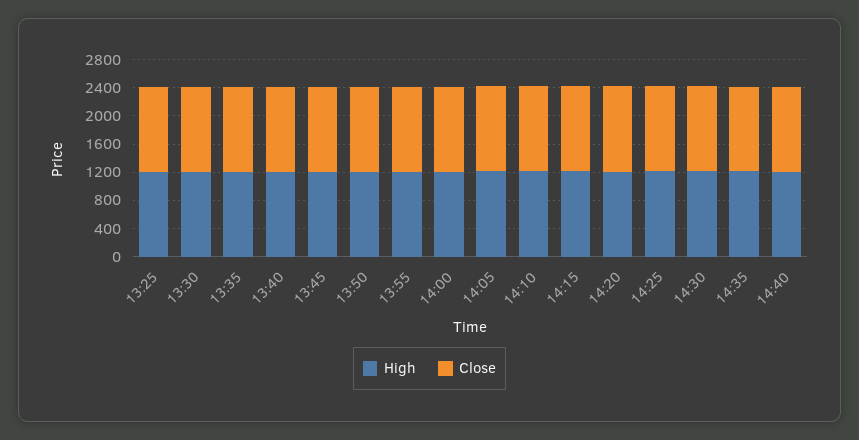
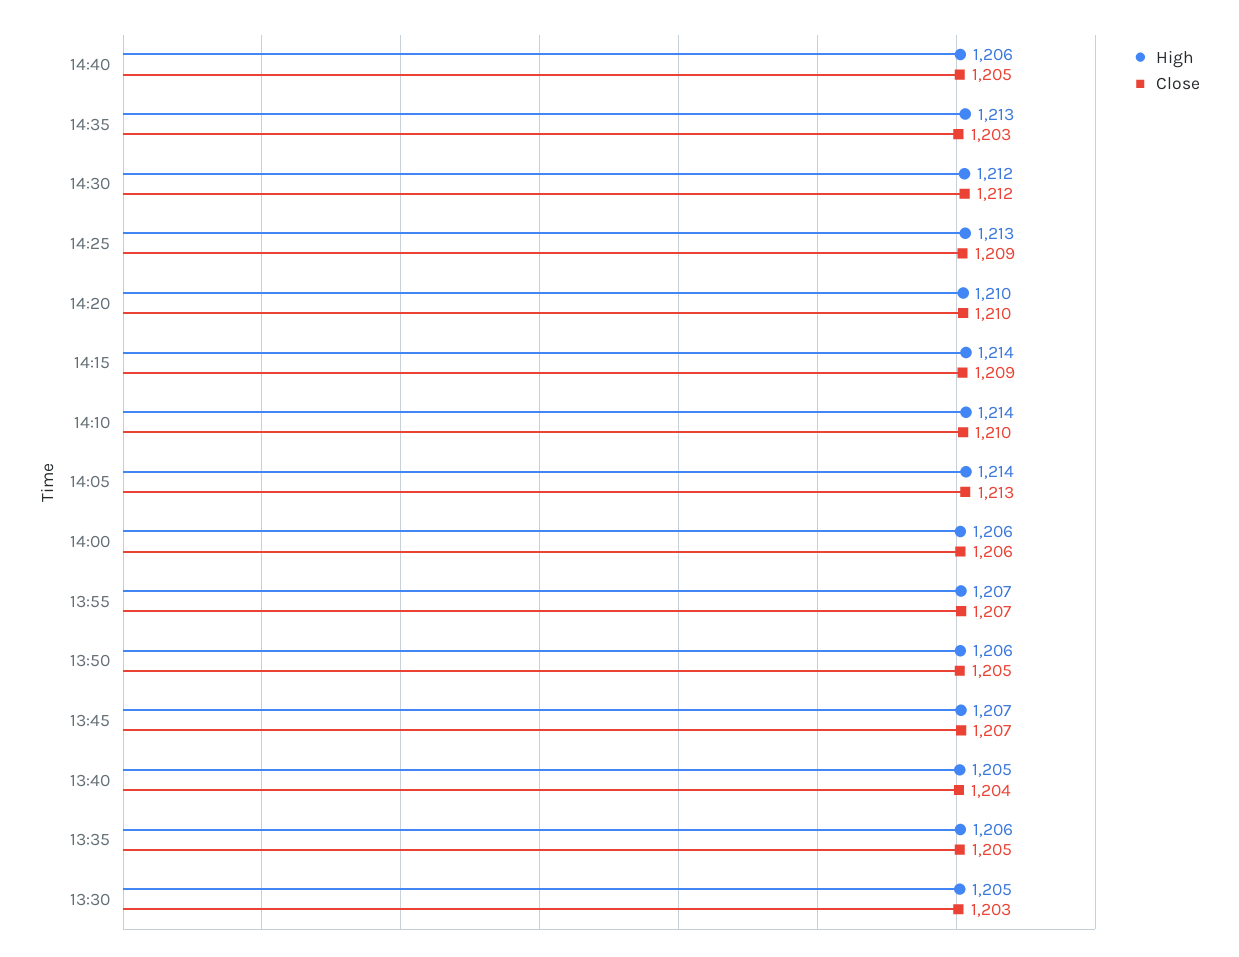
High, 13:25: 1200 -> none
Close, 13:25: 1200 -> none

